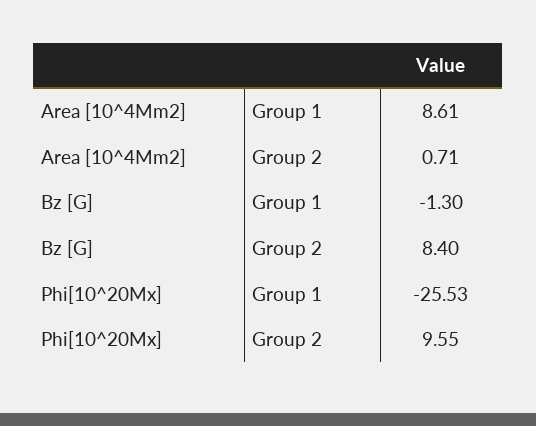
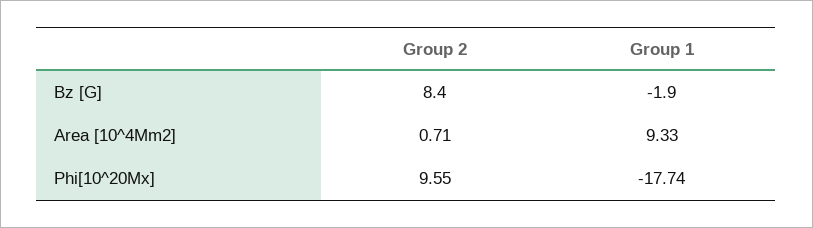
Area [10^4Mm2], Group 1: 8.61 -> 9.33
Bz [G], Group 1: -1.3 -> -1.9
Phi[10^20Mx], Group 1: -25.53 -> -17.74

